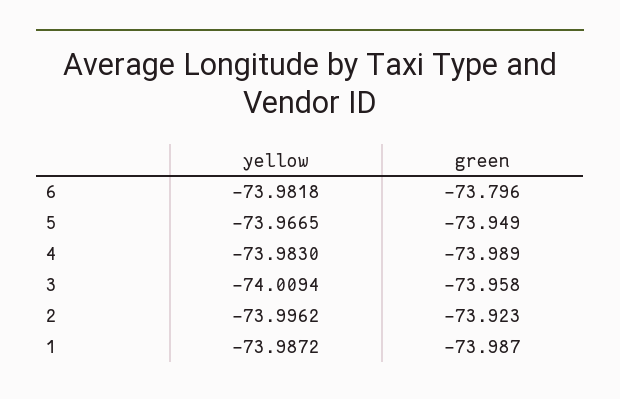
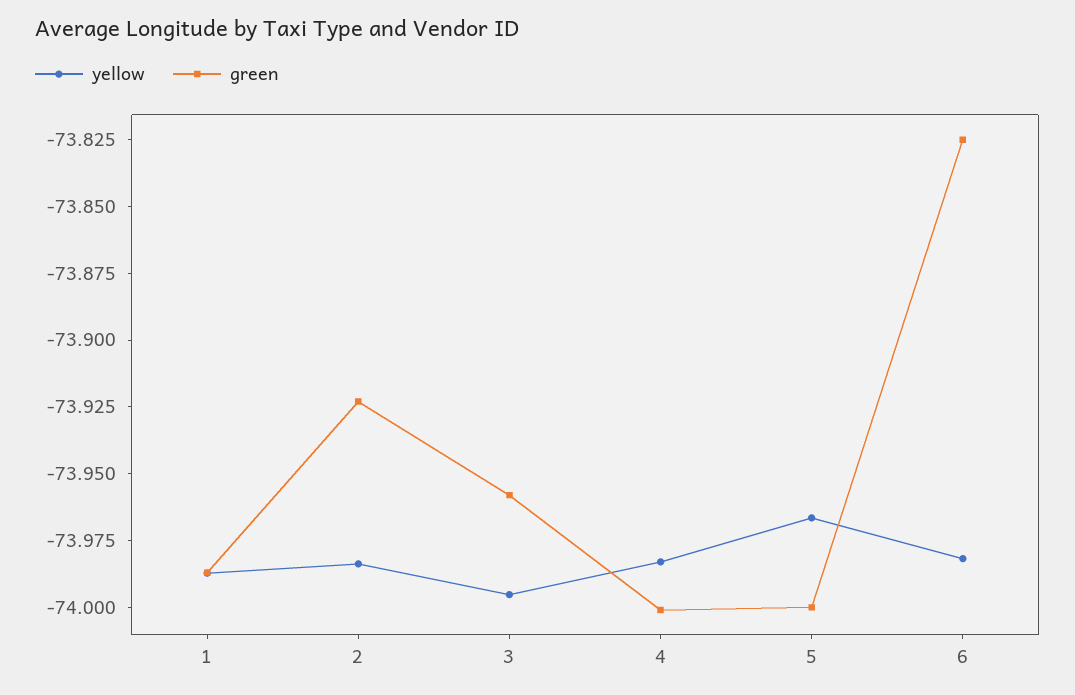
green, 6: -73.796 -> -73.825
green, 5: -73.949 -> -74
green, 4: -73.989 -> -74
yellow, 3: -74.0094 -> -73.995
yellow, 2: -73.9962 -> -73.985

